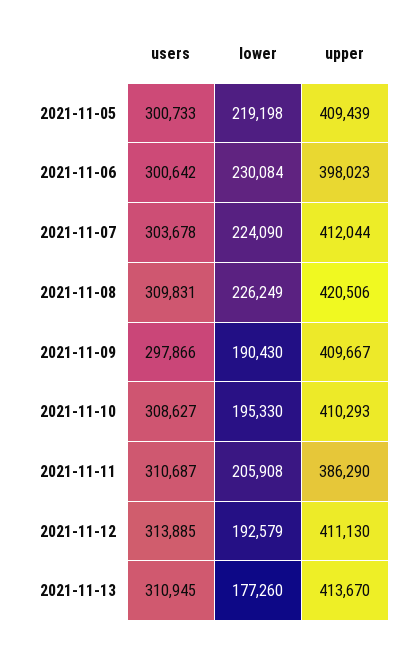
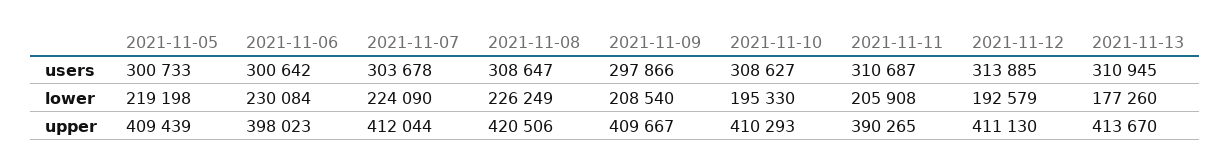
users, 2021-11-08: 309831 -> 308647
lower, 2021-11-09: 190430 -> 208540
upper, 2021-11-11: 386290 -> 390265

